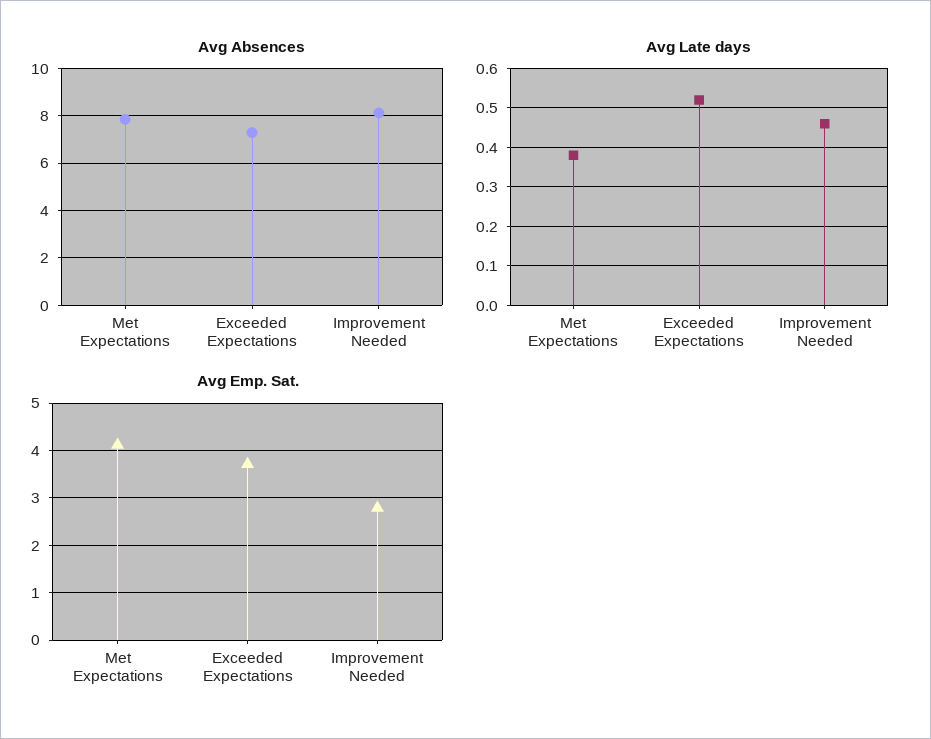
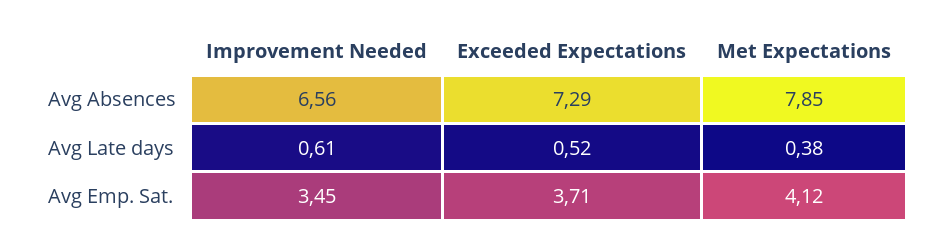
Avg Absences, Improvement Needed: 8 -> 6.56
Avg Late days, Improvement Needed: 0.45 -> 0.61
Avg Emp. Sat., Improvement Needed: 2.8 -> 3.45

